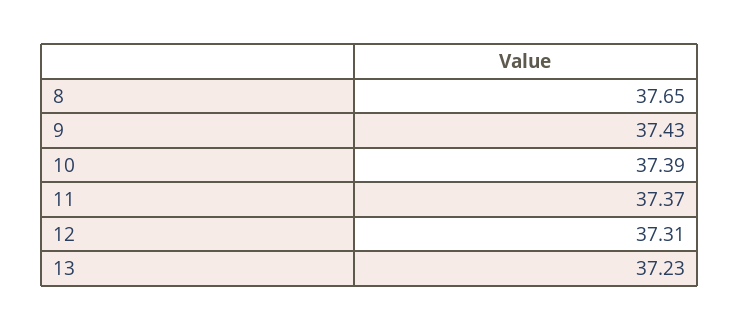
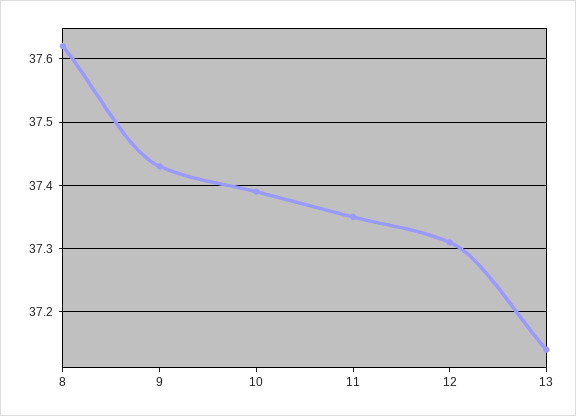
8: 37.65 -> 37.62
11: 37.37 -> 37.35
13: 37.23 -> 37.14

